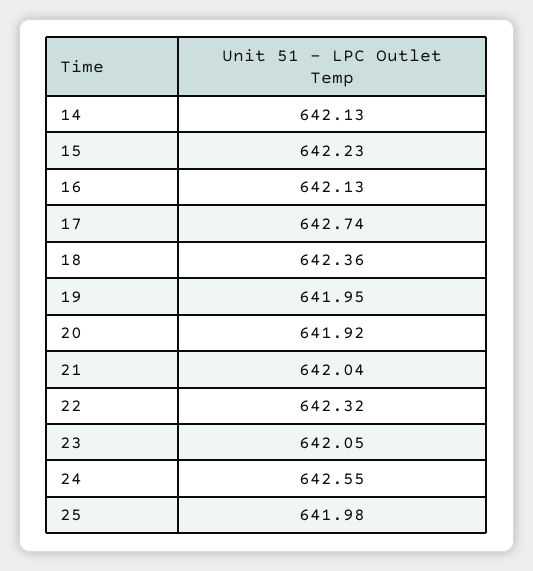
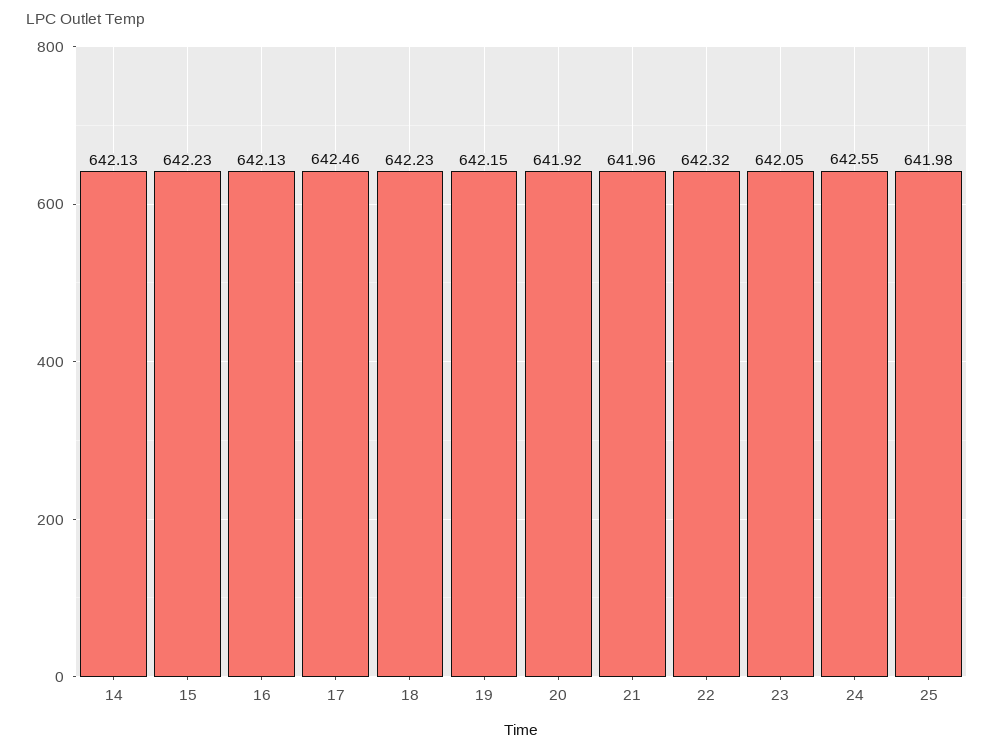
17: 642.74 -> 642.46
18: 642.36 -> 642.23
19: 641.95 -> 642.15
21: 642.04 -> 641.96

